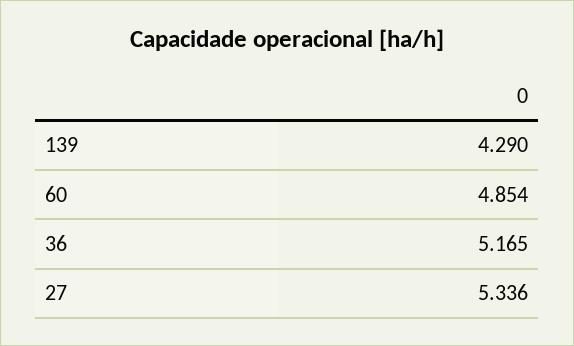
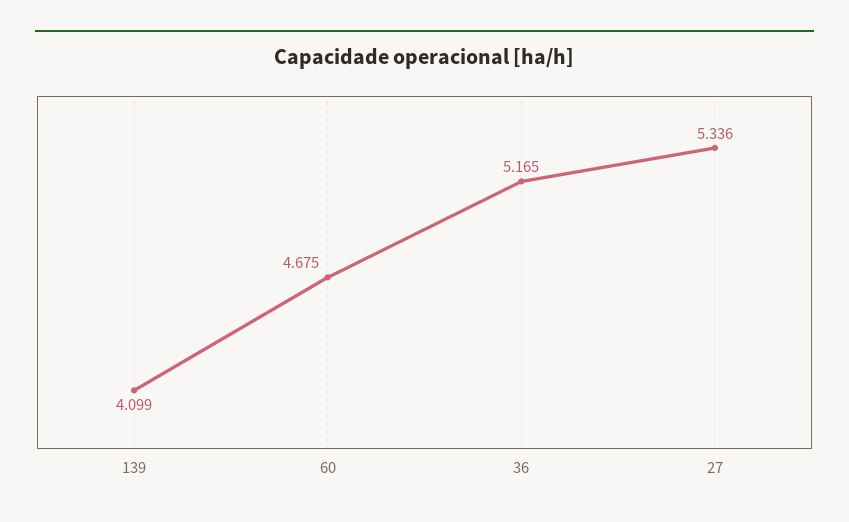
139: 4.29 -> 4.099
60: 4.854 -> 4.675

